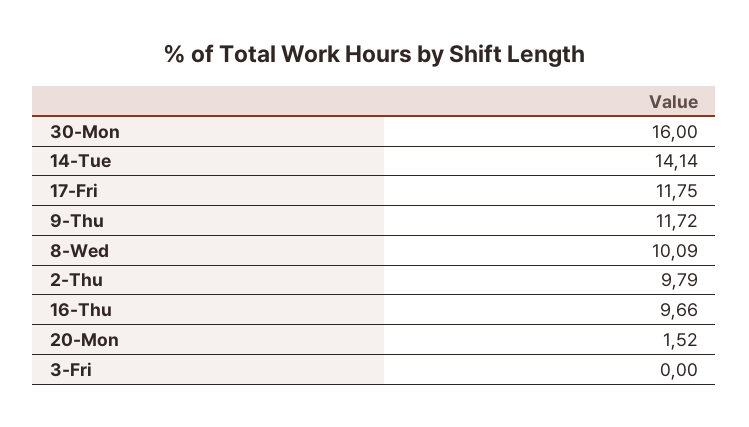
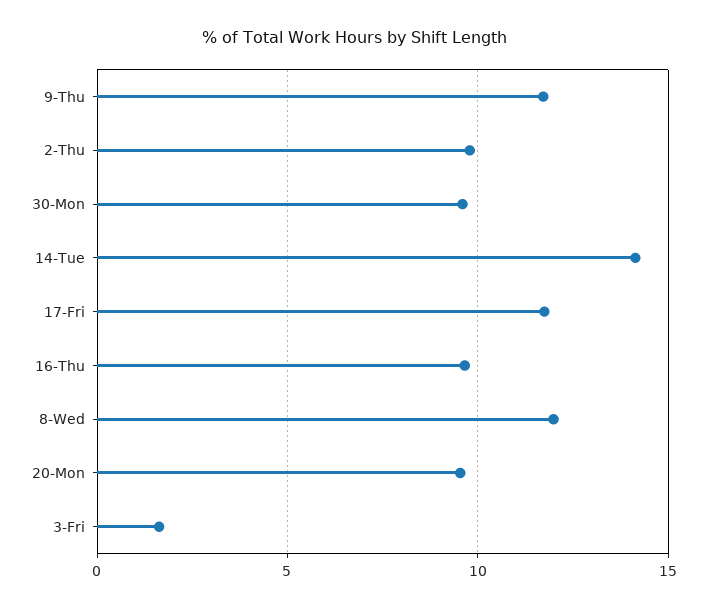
30-Mon: 16 -> 9.5
8-Wed: 10.09 -> 12
20-Mon: 1.52 -> 9.5
3-Fri: 0 -> 1.5

